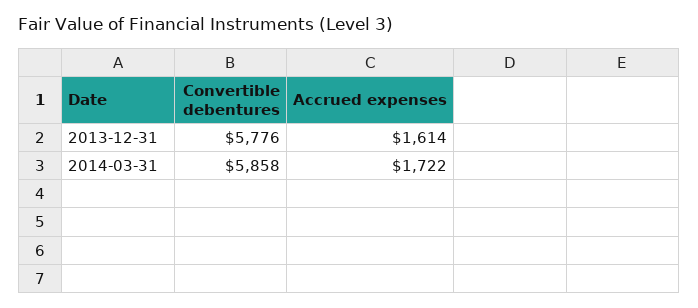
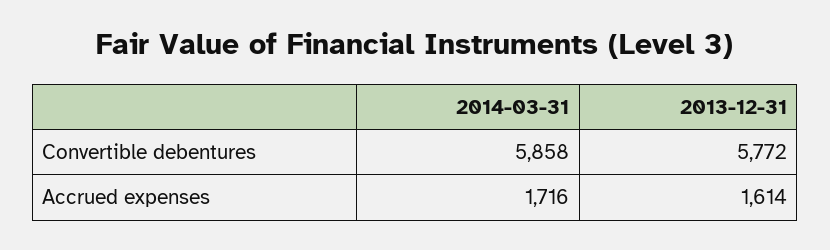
Convertible debentures, 2013-12-31: 5776 -> 5772
Accrued expenses, 2014-03-31: 1722 -> 1716

